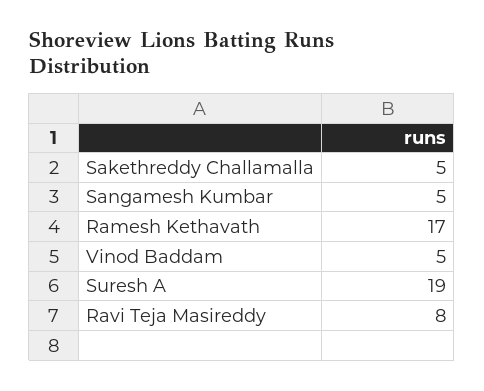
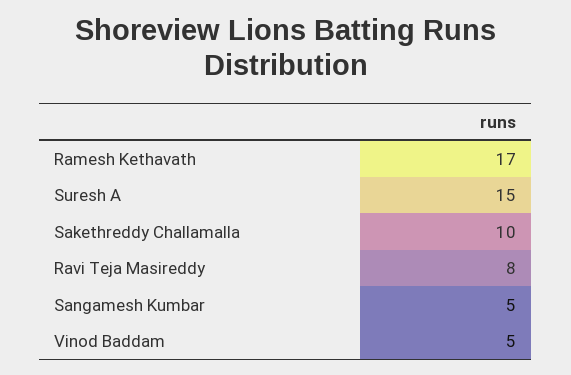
Sakethreddy Challamalla: 5 -> 10
Suresh A: 19 -> 15

